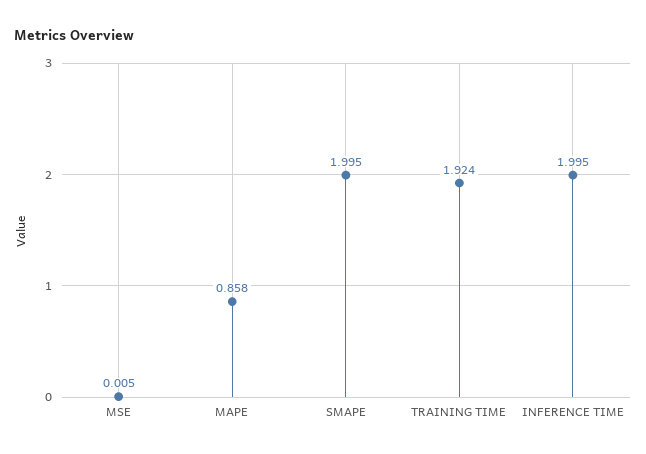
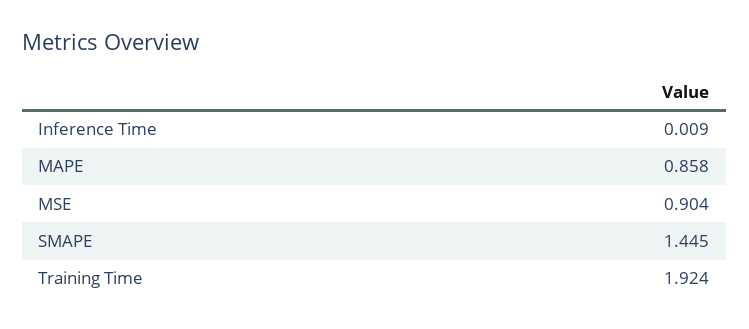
MSE: 0.005 -> 0.904
SMAPE: 1.995 -> 1.445
INFERENCE TIME: 1.995 -> 0.009

